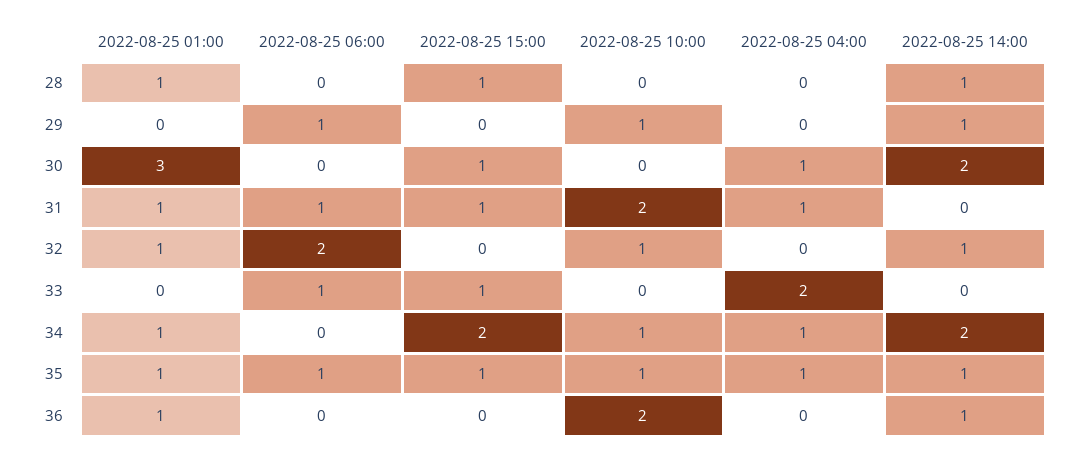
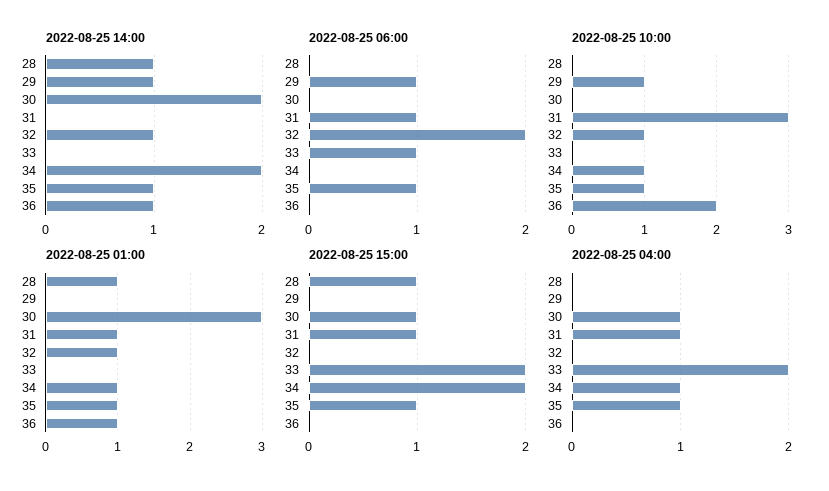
2022-08-25 10:00, 31: 2 -> 3
2022-08-25 15:00, 33: 1 -> 2

